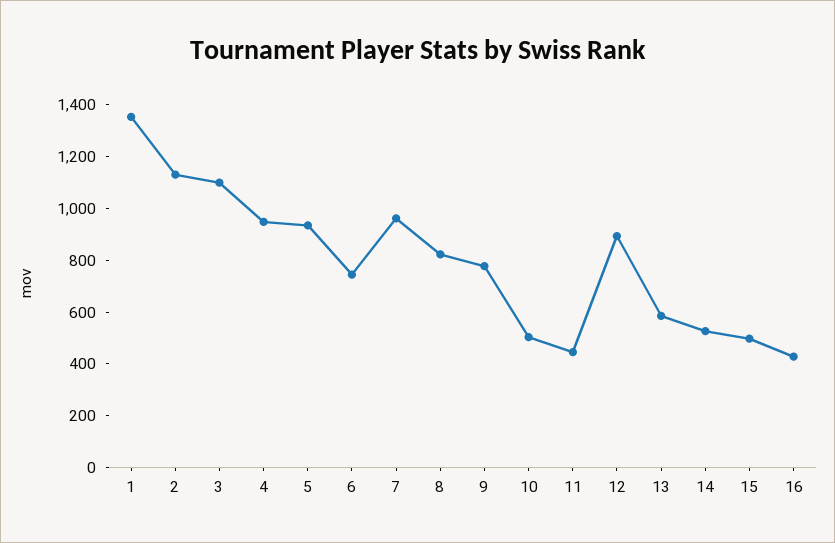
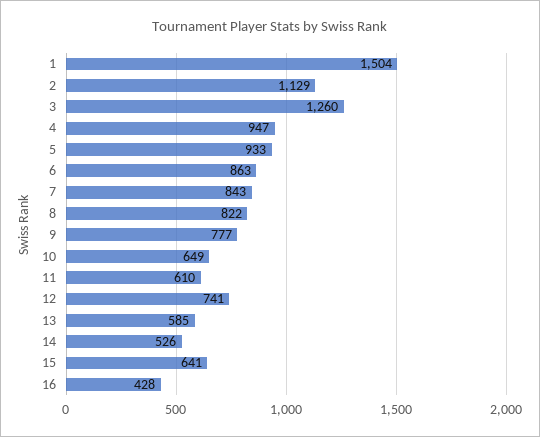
1: 1350 -> 1504
3: 1100 -> 1260
6: 750 -> 863
7: 950 -> 843
10: 500 -> 649
11: 450 -> 610
12: 900 -> 741
15: 500 -> 641

